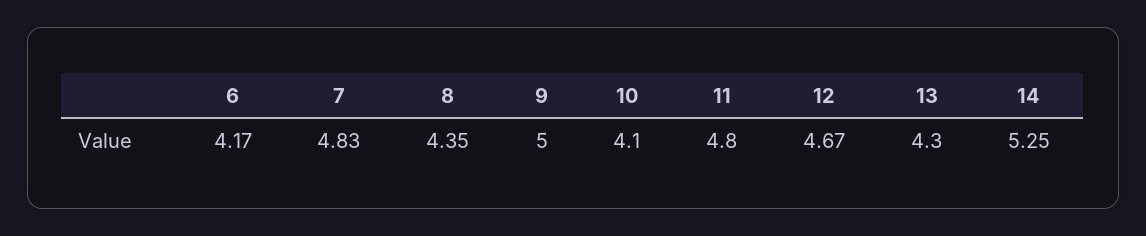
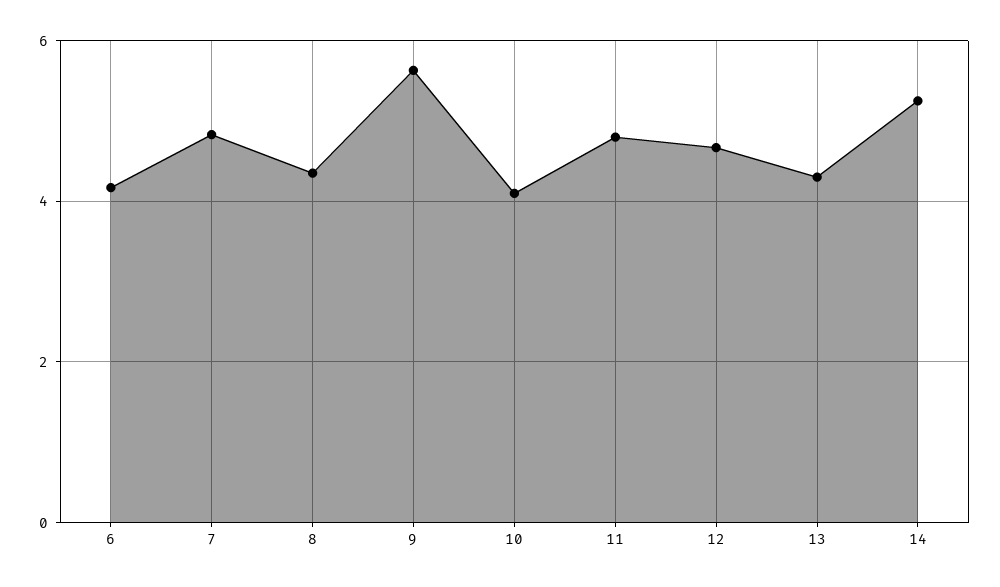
9: 5 -> 5.6

